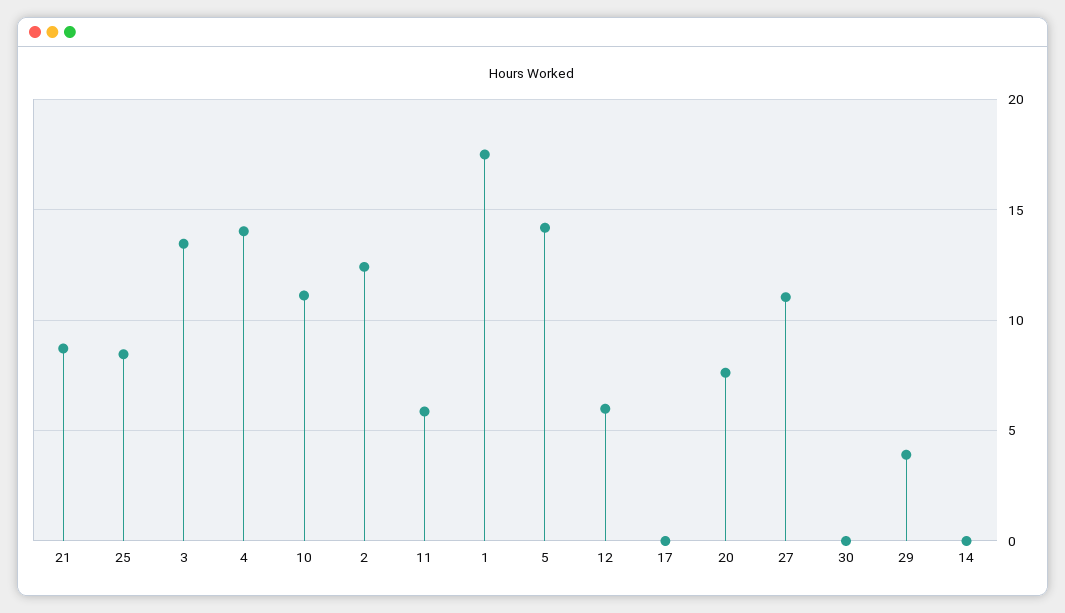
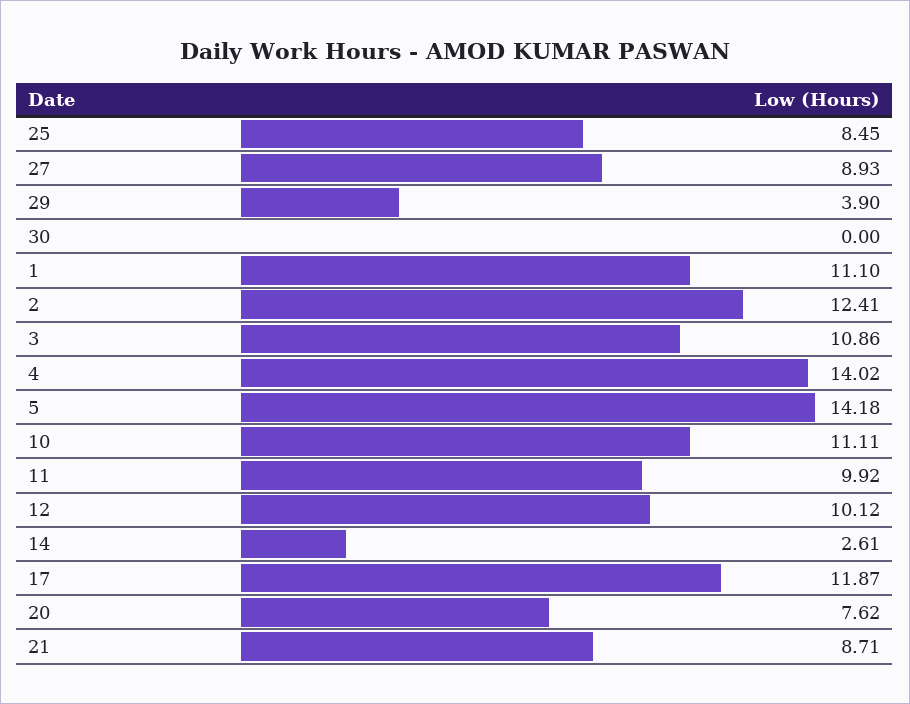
3: 13.5 -> 10.86
11: 6 -> 9.92
1: 17.5 -> 11.1
12: 6 -> 10.12
17: 0 -> 11.87
27: 11 -> 8.93
14: 0 -> 2.61

